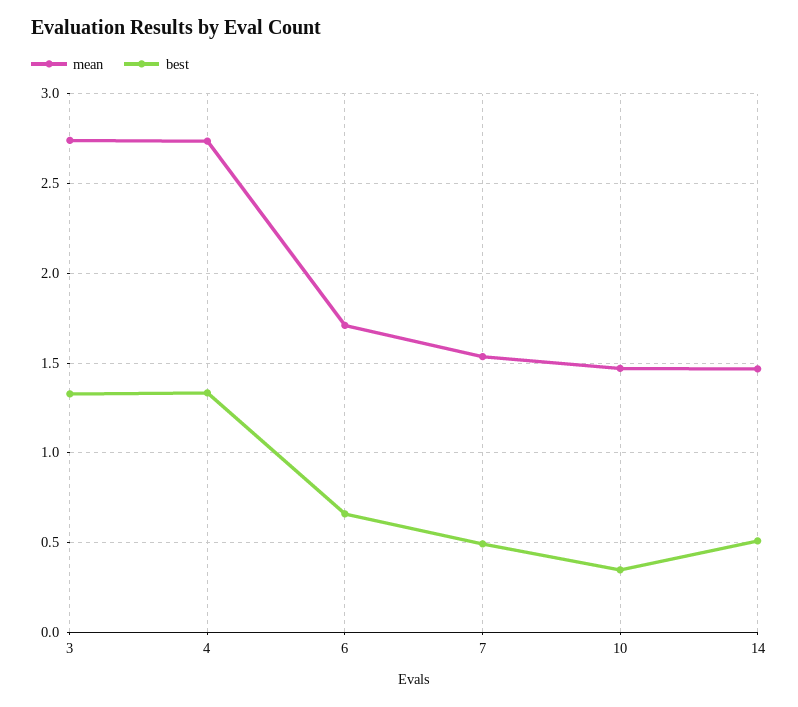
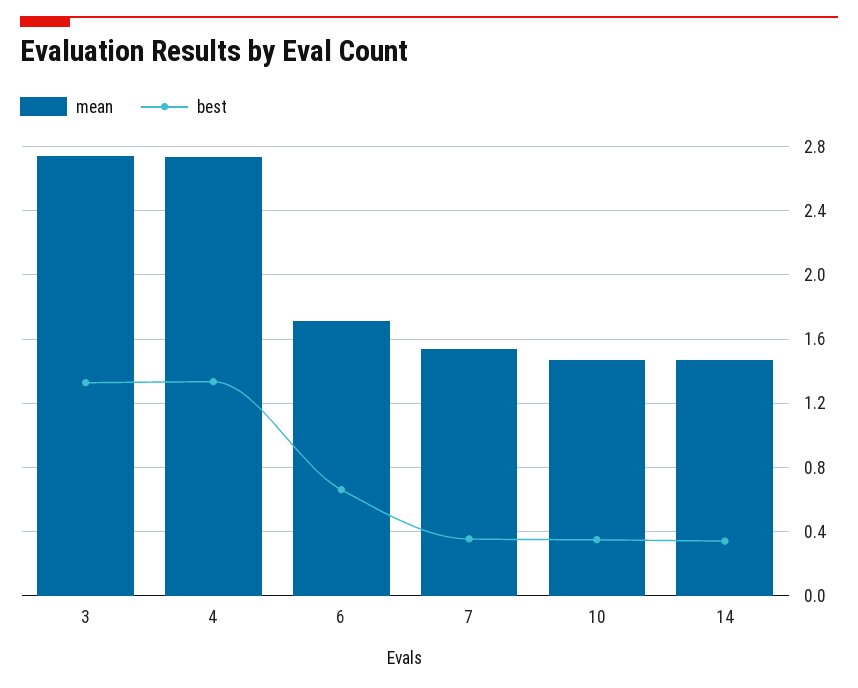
best, 7: 0.5 -> 0.35
best, 14: 0.5 -> 0.35

